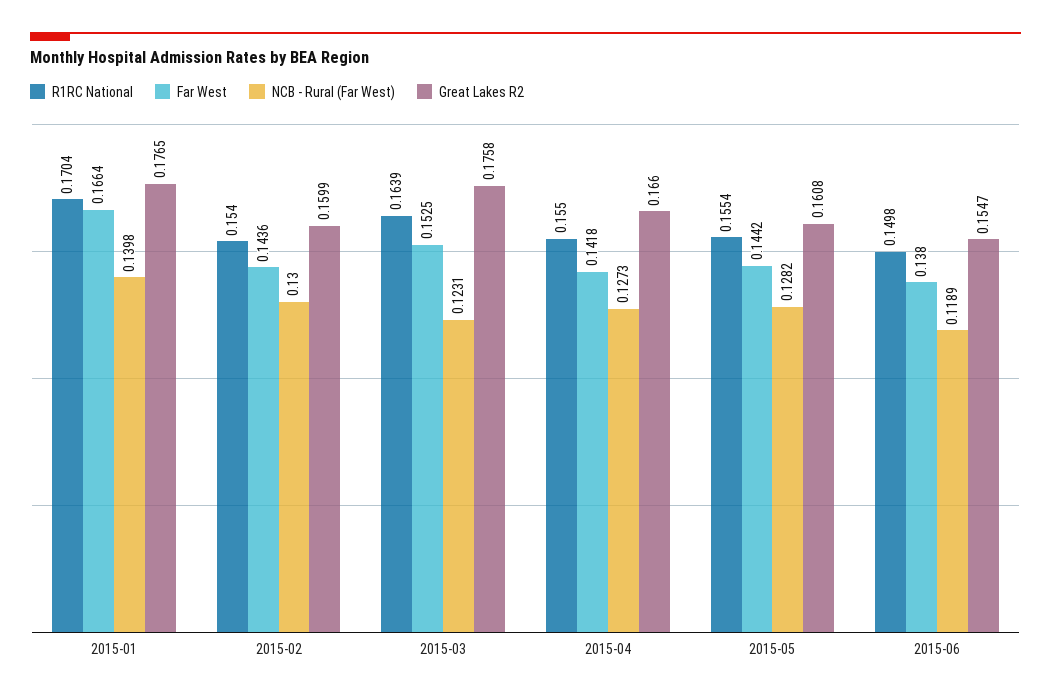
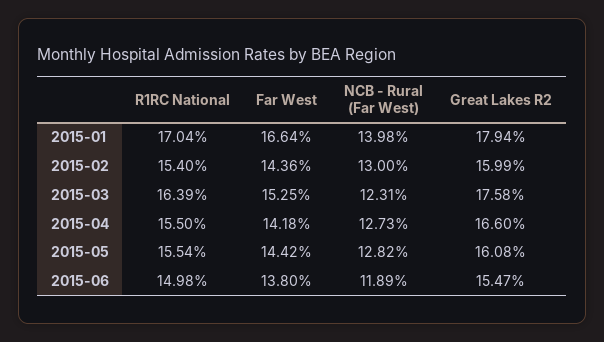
Great Lakes R2, 2015-01: 0.1765 -> 0.1794

